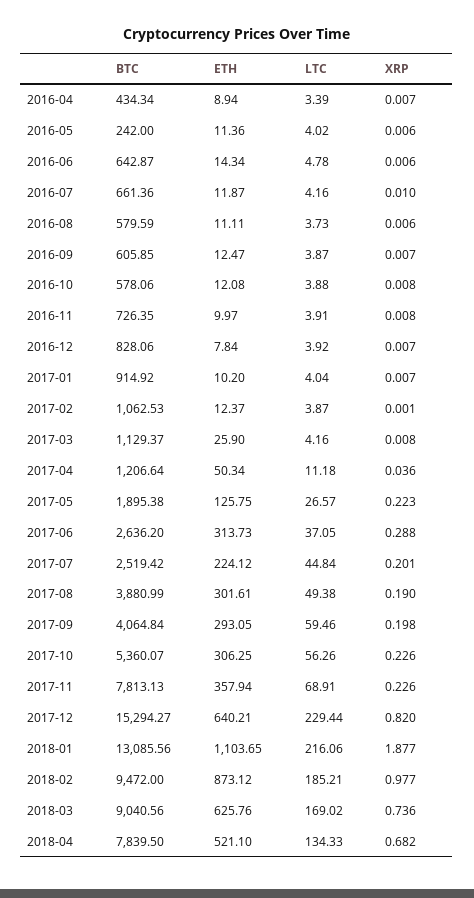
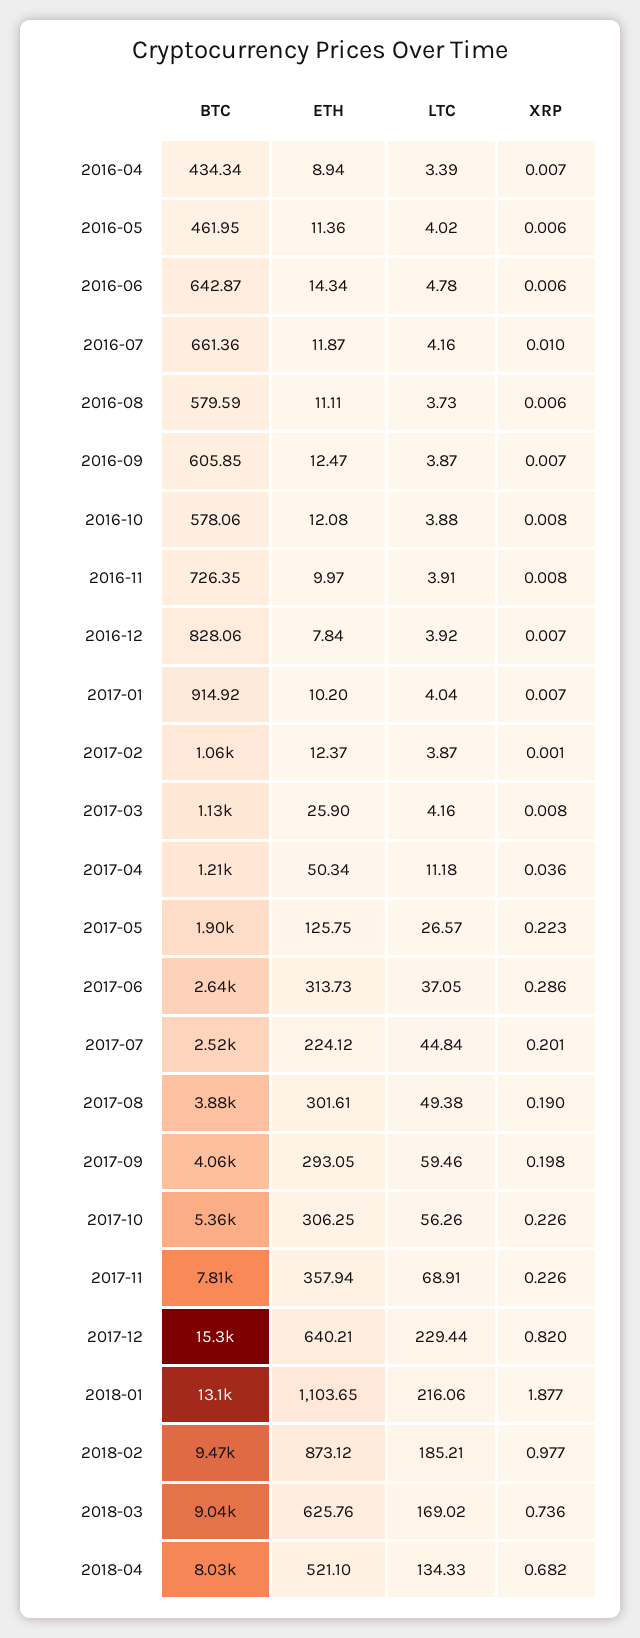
BTC, 2016-05: 242 -> 461.95
XRP, 2017-06: 0.288 -> 0.286
BTC, 2018-04: 7839.5 -> 8030

